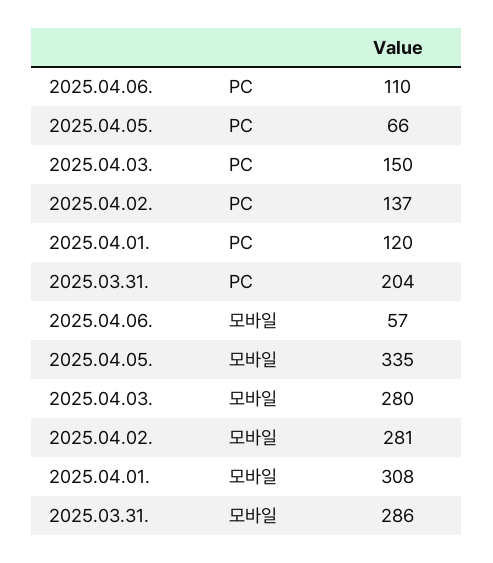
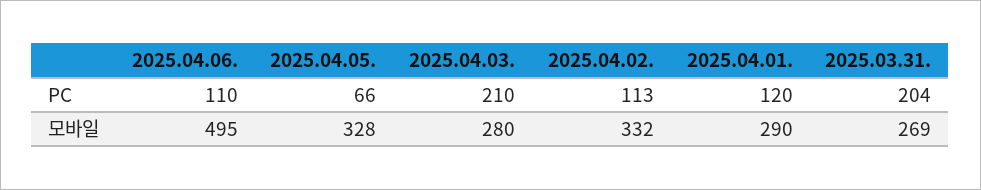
2025.04.03., PC: 150 -> 210
2025.04.02., PC: 137 -> 113
2025.04.06., 모바일: 57 -> 495
2025.04.05., 모바일: 335 -> 328
2025.04.02., 모바일: 281 -> 332
2025.04.01., 모바일: 308 -> 290
2025.03.31., 모바일: 286 -> 269

